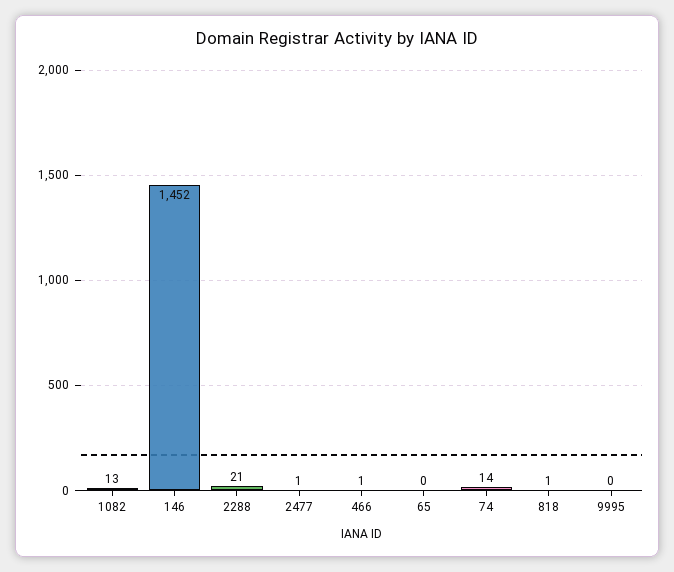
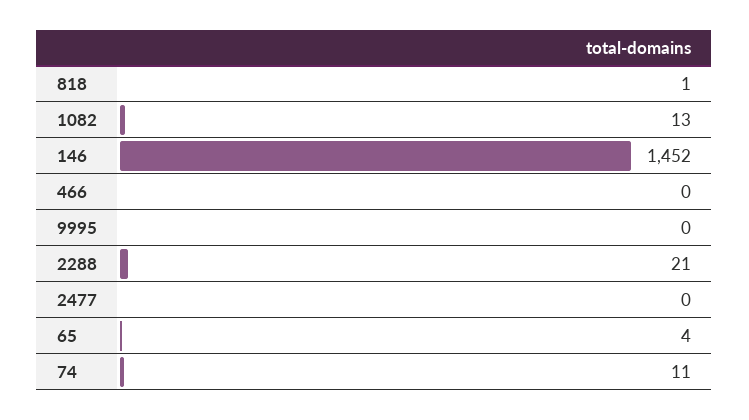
2477: 1 -> 0
466: 1 -> 0
65: 0 -> 4
74: 14 -> 11

